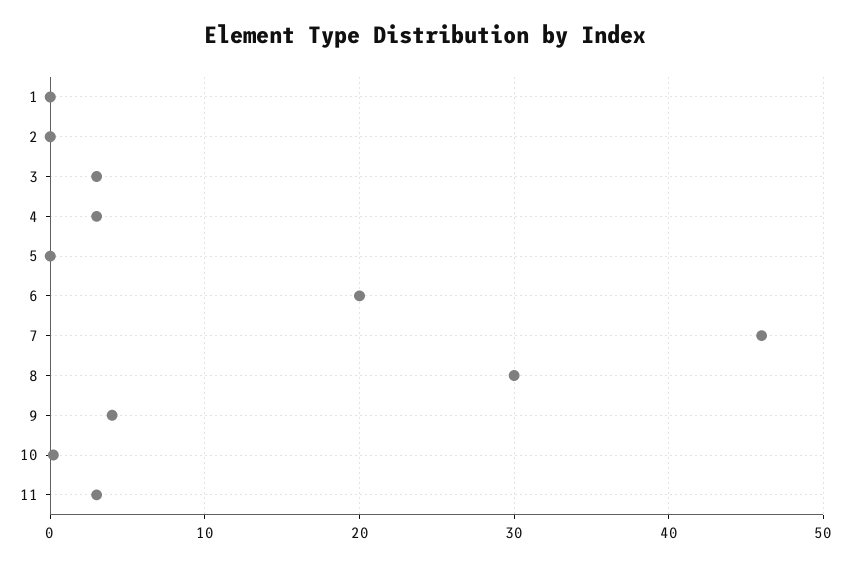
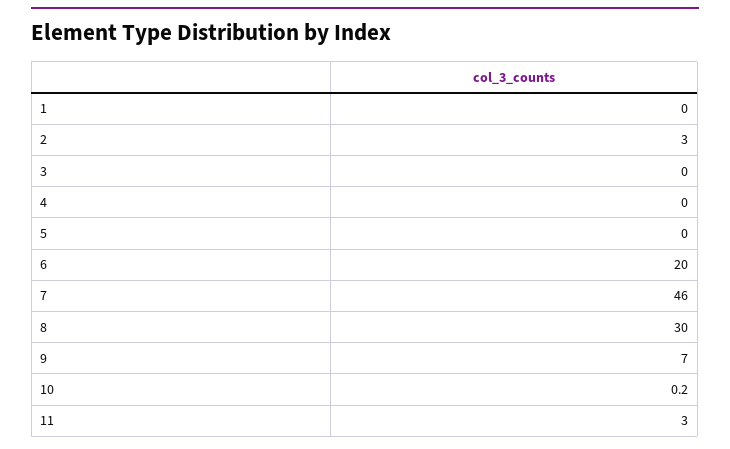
2: 0 -> 3
3: 3 -> 0
4: 3 -> 0
9: 4 -> 7

